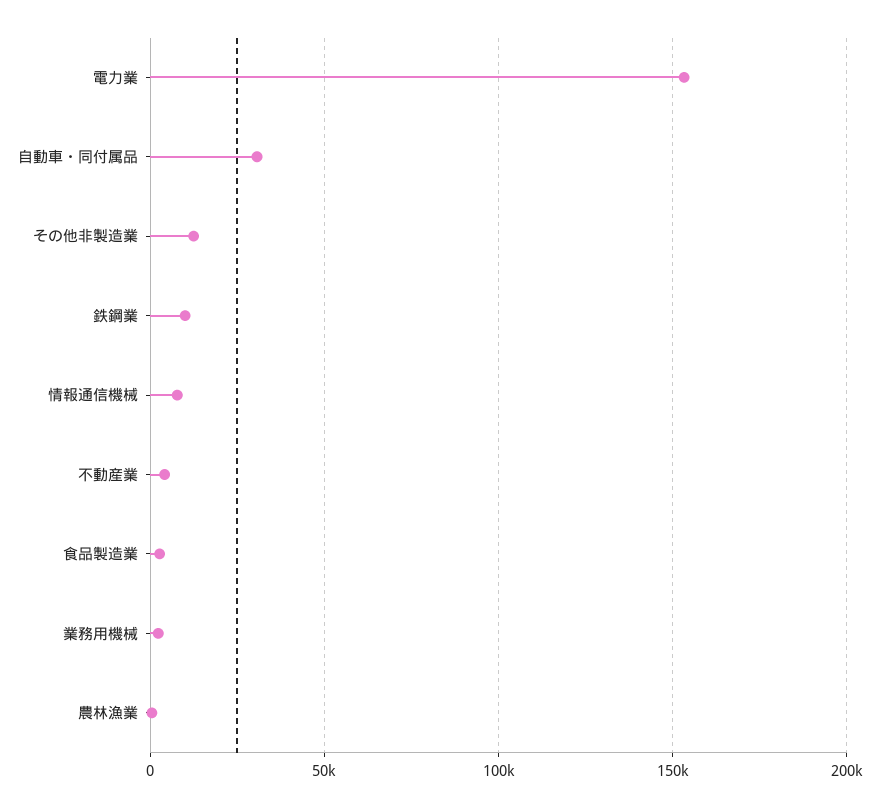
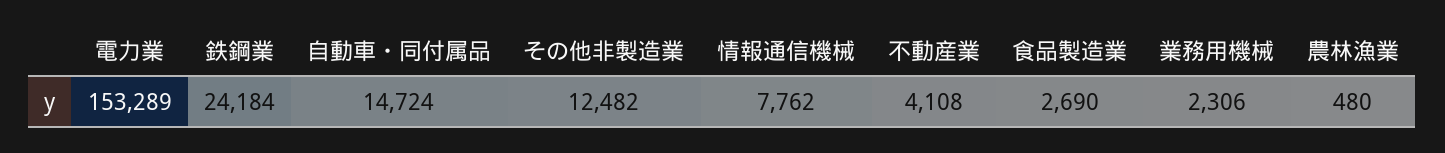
自動車・同付属品: 30000 -> 14724
鉄鋼業: 10000 -> 24184

